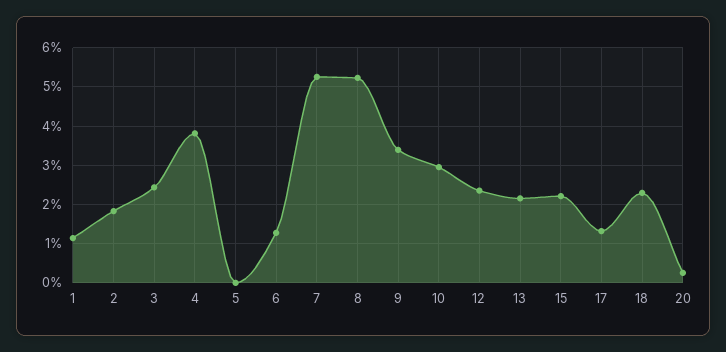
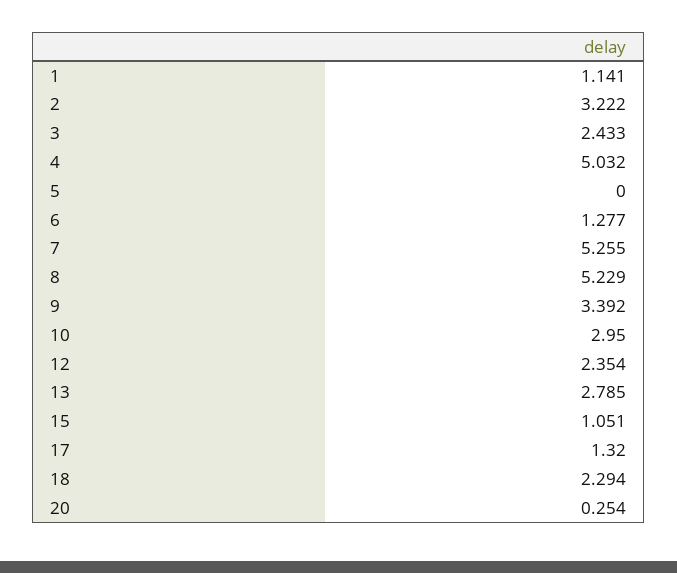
2: 1.8 -> 3.222
4: 3.8 -> 5.032
13: 2.2 -> 2.785
15: 2.2 -> 1.051

